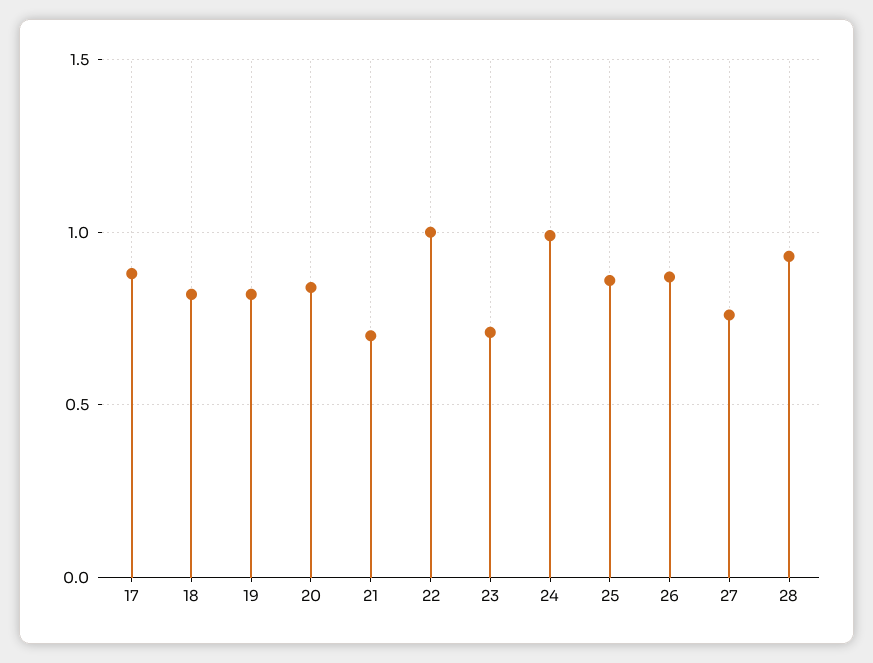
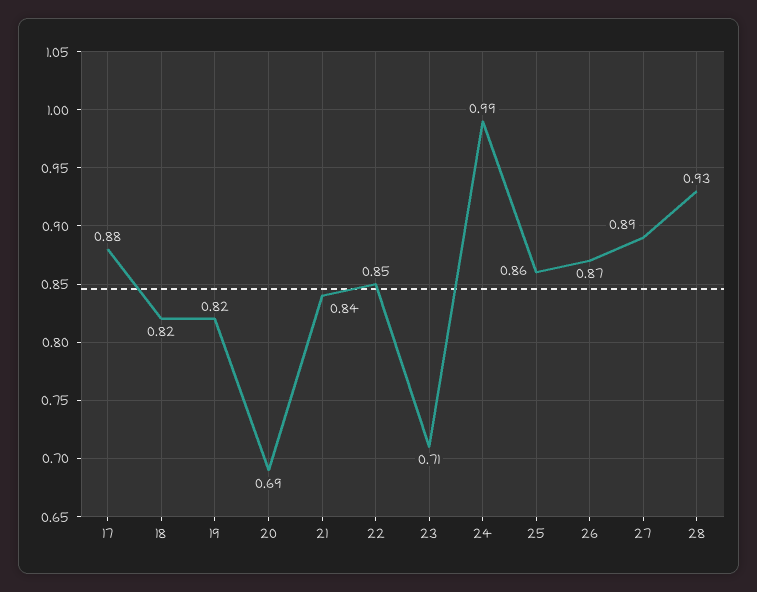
20: 0.85 -> 0.69
21: 0.7 -> 0.84
22: 1 -> 0.85
27: 0.75 -> 0.89

